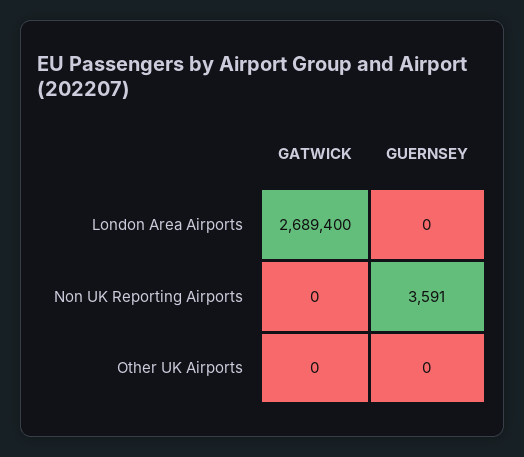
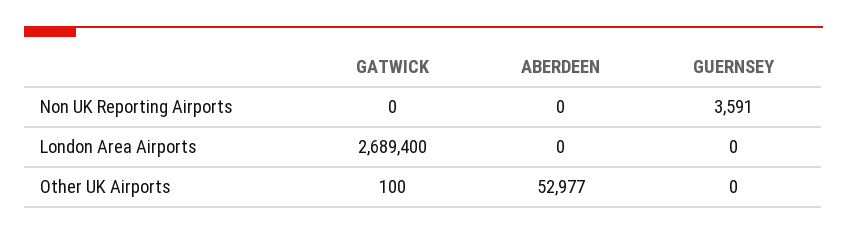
GATWICK, Other UK Airports: 0 -> 100
ABERDEEN, Non UK Reporting Airports: none -> 0
ABERDEEN, London Area Airports: none -> 0
ABERDEEN, Other UK Airports: none -> 52977

